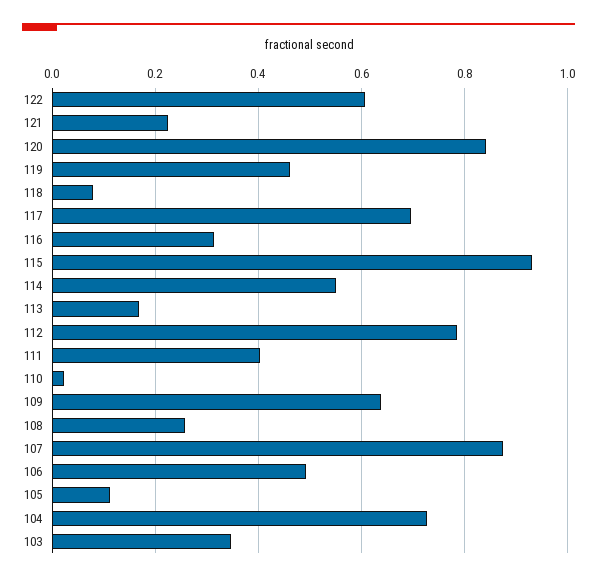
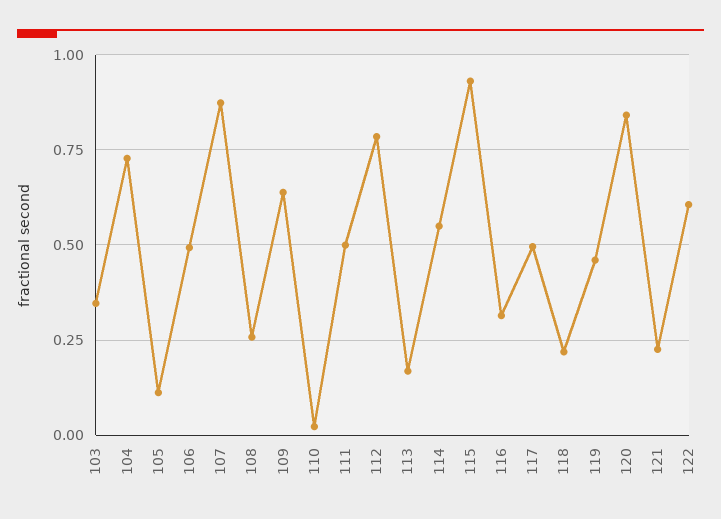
118: 0.08 -> 0.225
117: 0.7 -> 0.5
111: 0.4 -> 0.5

